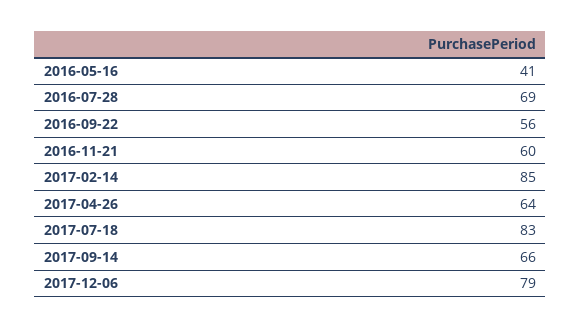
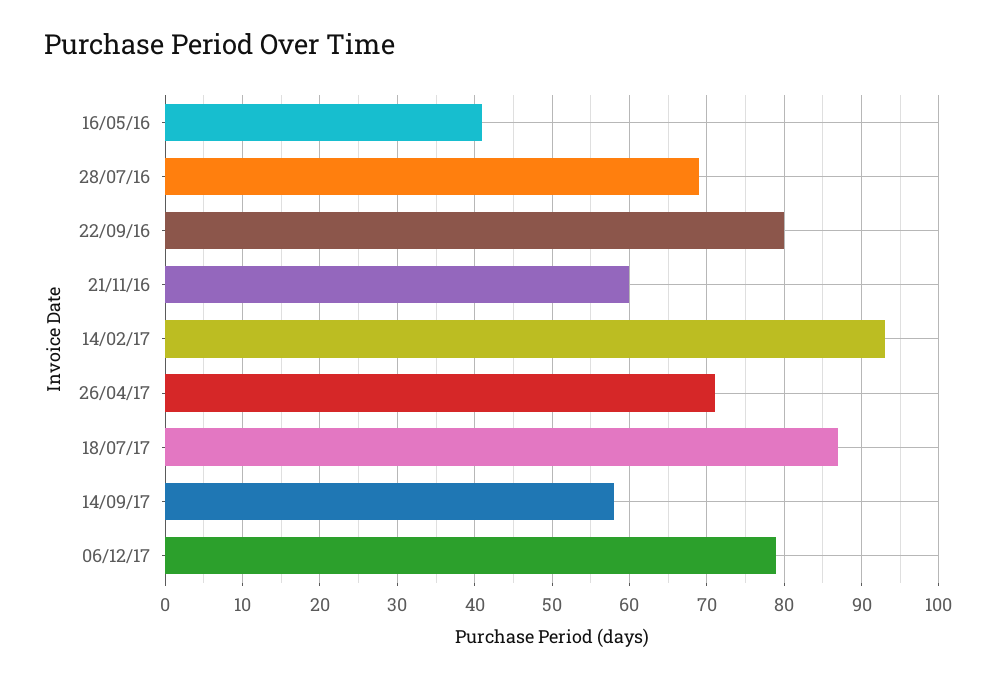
2016-09-22: 56 -> 80
2017-02-14: 85 -> 93
2017-04-26: 64 -> 71
2017-07-18: 83 -> 87
2017-09-14: 66 -> 58

